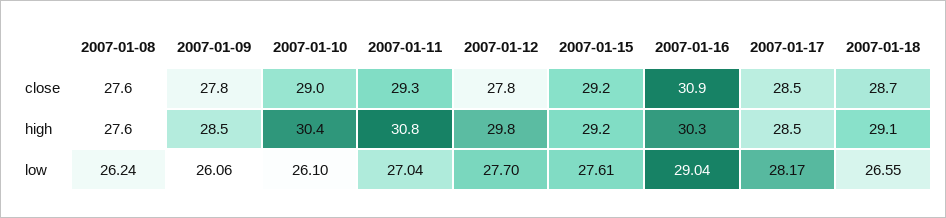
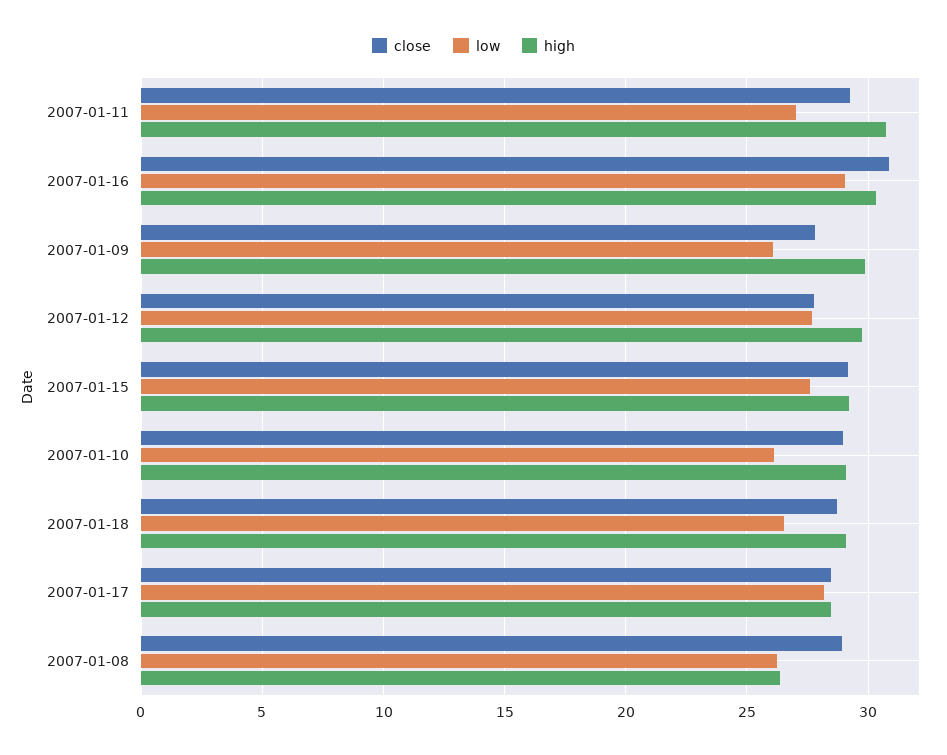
close, 2007-01-08: 27.6 -> 29
high, 2007-01-08: 27.6 -> 26.5
high, 2007-01-09: 28.5 -> 30
high, 2007-01-10: 30.4 -> 29

